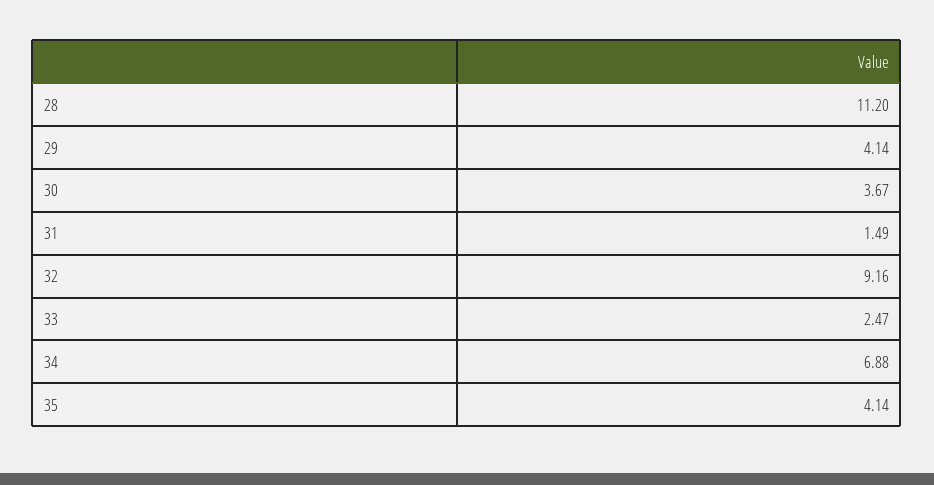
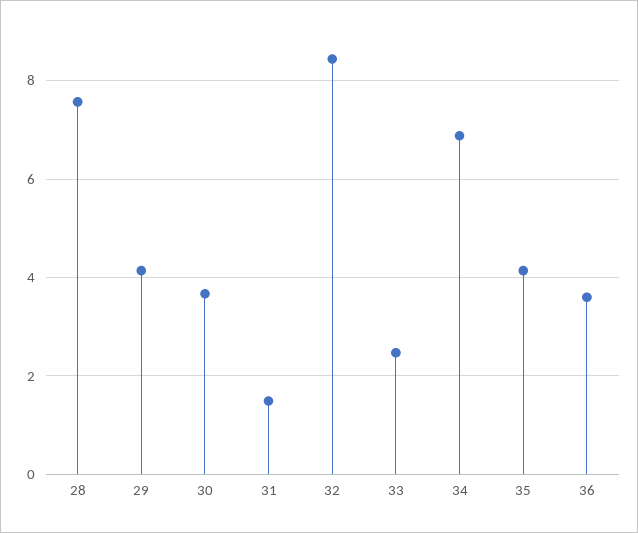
28: 11.2 -> 7.6
32: 9.16 -> 8.4
36: none -> 3.6

